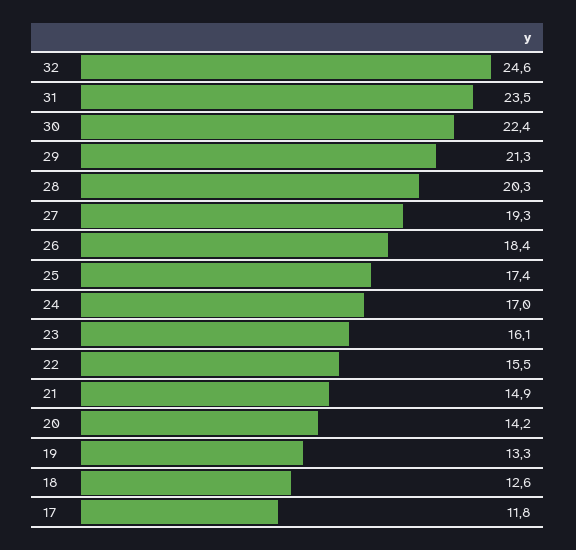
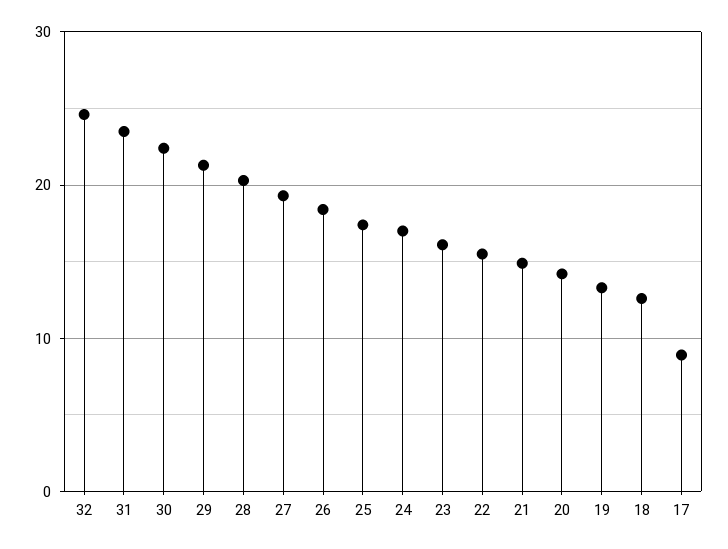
17: 11.8 -> 9

